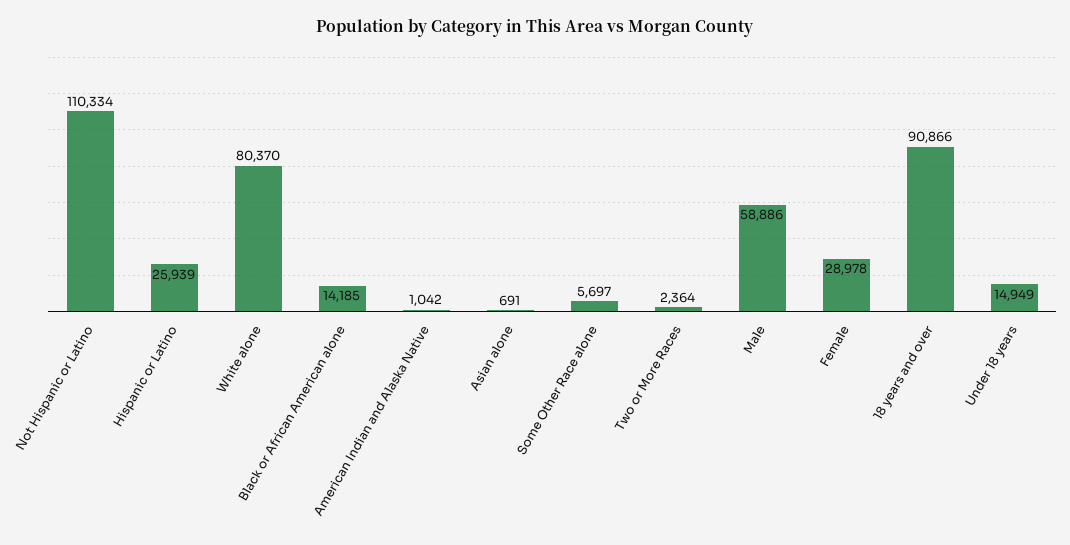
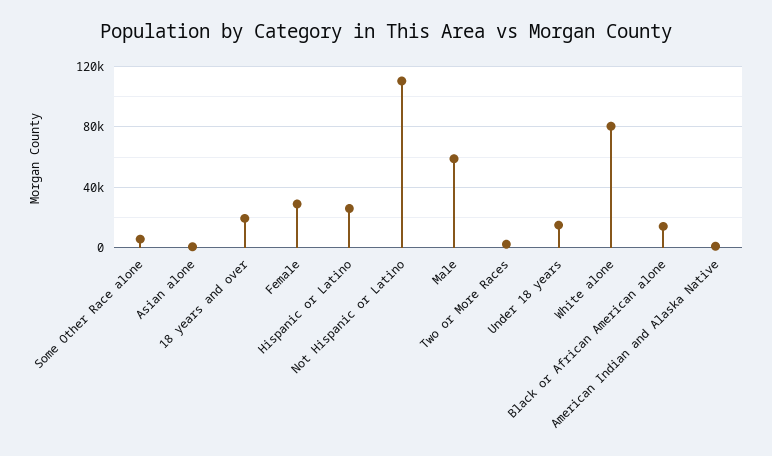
18 years and over: 90866 -> 20000

